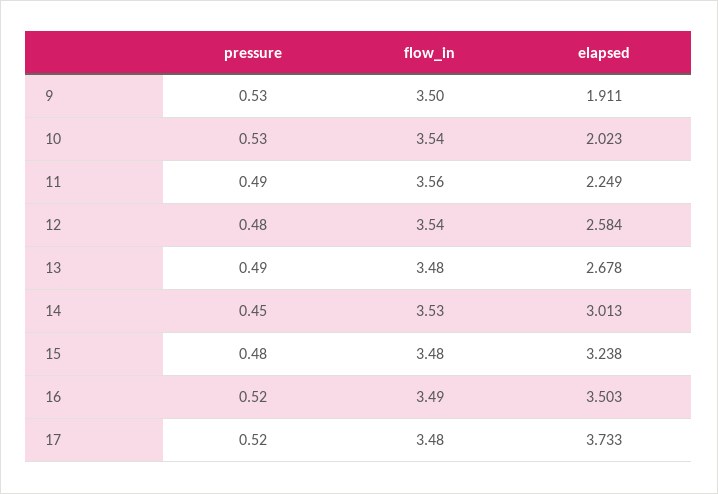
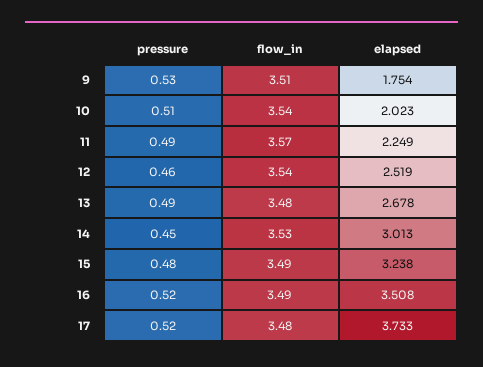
flow_in, 9: 3.5 -> 3.51
elapsed, 9: 1.911 -> 1.754
pressure, 10: 0.53 -> 0.51
flow_in, 11: 3.56 -> 3.57
pressure, 12: 0.48 -> 0.46
elapsed, 12: 2.584 -> 2.519
flow_in, 15: 3.48 -> 3.49
elapsed, 16: 3.503 -> 3.508

